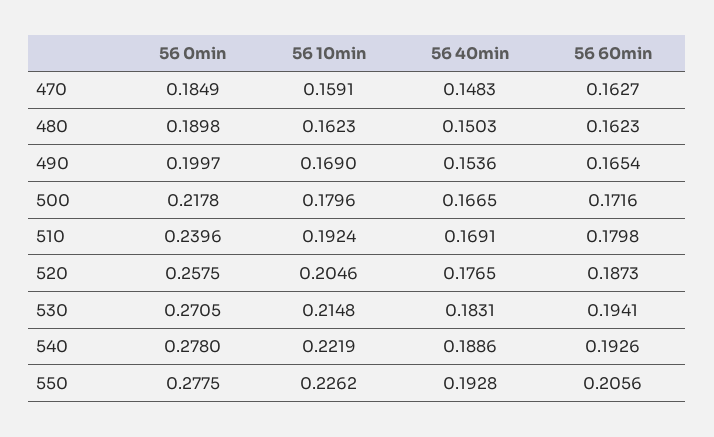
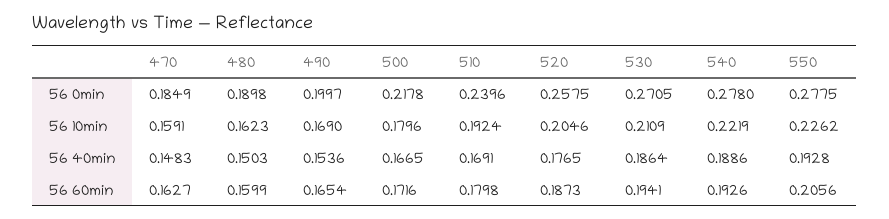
56 60min, 480: 0.1623 -> 0.1599
56 10min, 530: 0.2148 -> 0.2109
56 40min, 530: 0.1831 -> 0.1864

